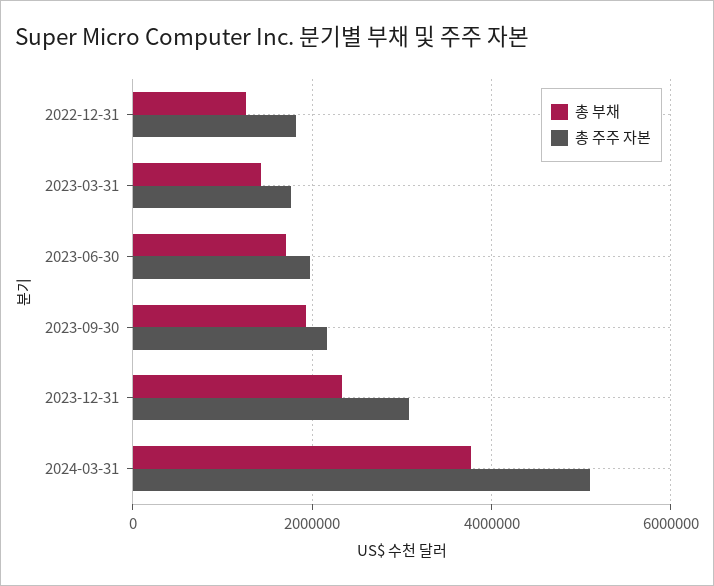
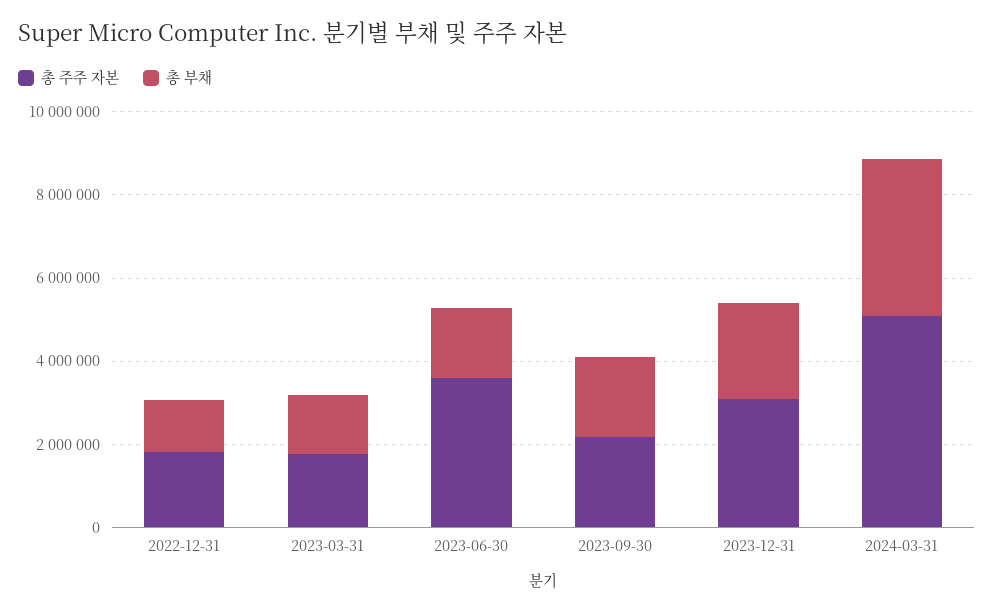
총 주주 자본, 2023-06-30: 2000000 -> 3500000

